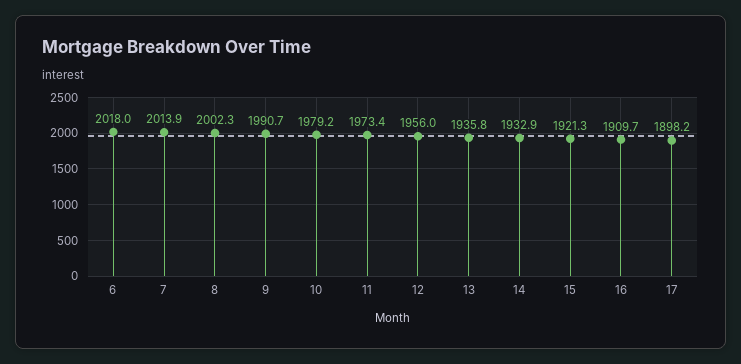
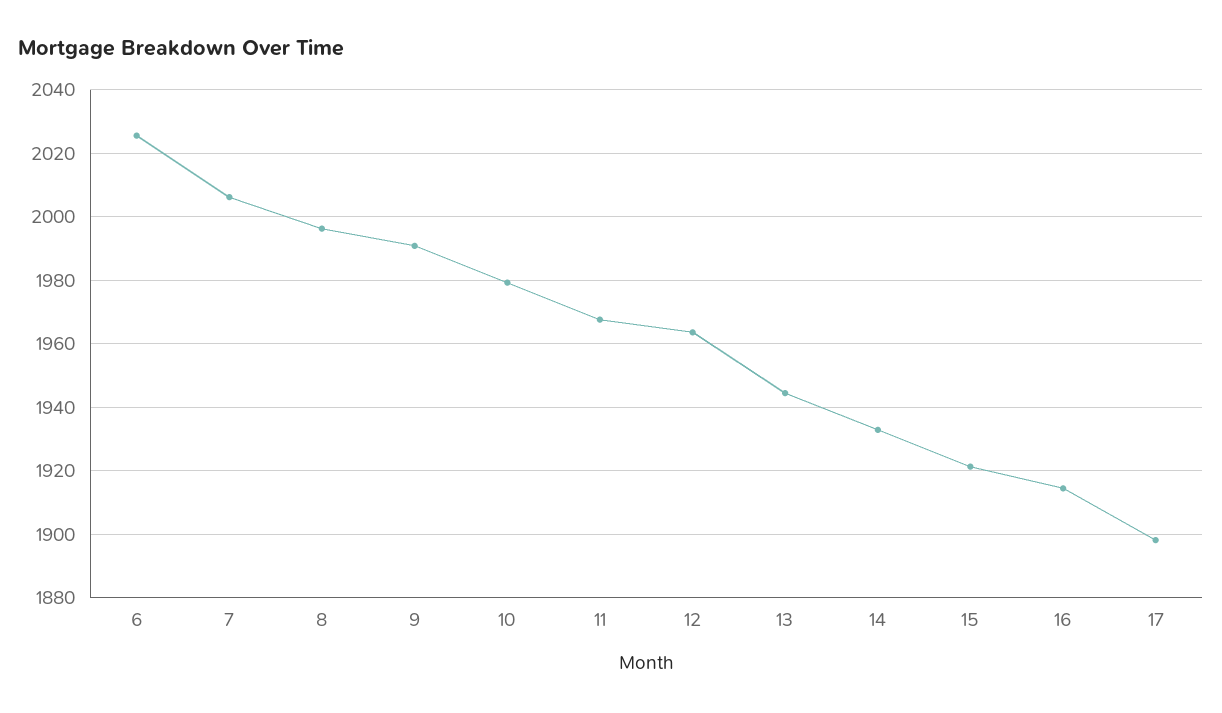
6: 2018 -> 2026
7: 2013.9 -> 2006
8: 2002.3 -> 1996
11: 1973.4 -> 1968
12: 1956 -> 1964
13: 1935.8 -> 1944
16: 1909.7 -> 1914

